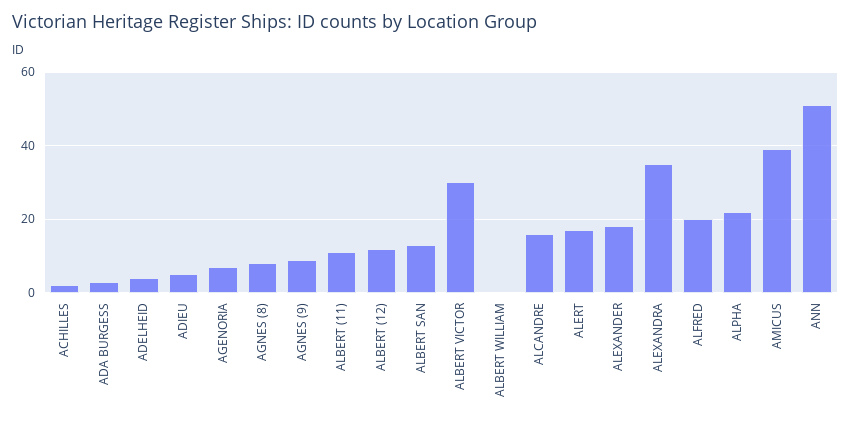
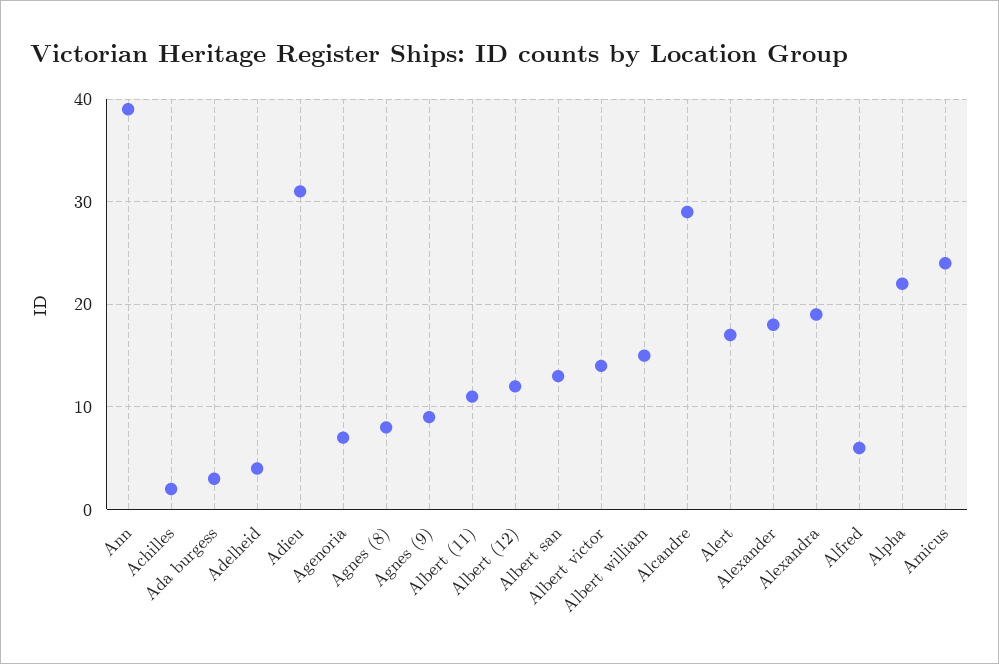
ADIEU: 5 -> 31
ALBERT VICTOR: 30 -> 14
ALBERT WILLIAM: 0 -> 15
ALCANDRE: 15 -> 29
ALEXANDRA: 35 -> 19
ALFRED: 20 -> 6
AMICUS: 40 -> 24
ANN: 50 -> 39

